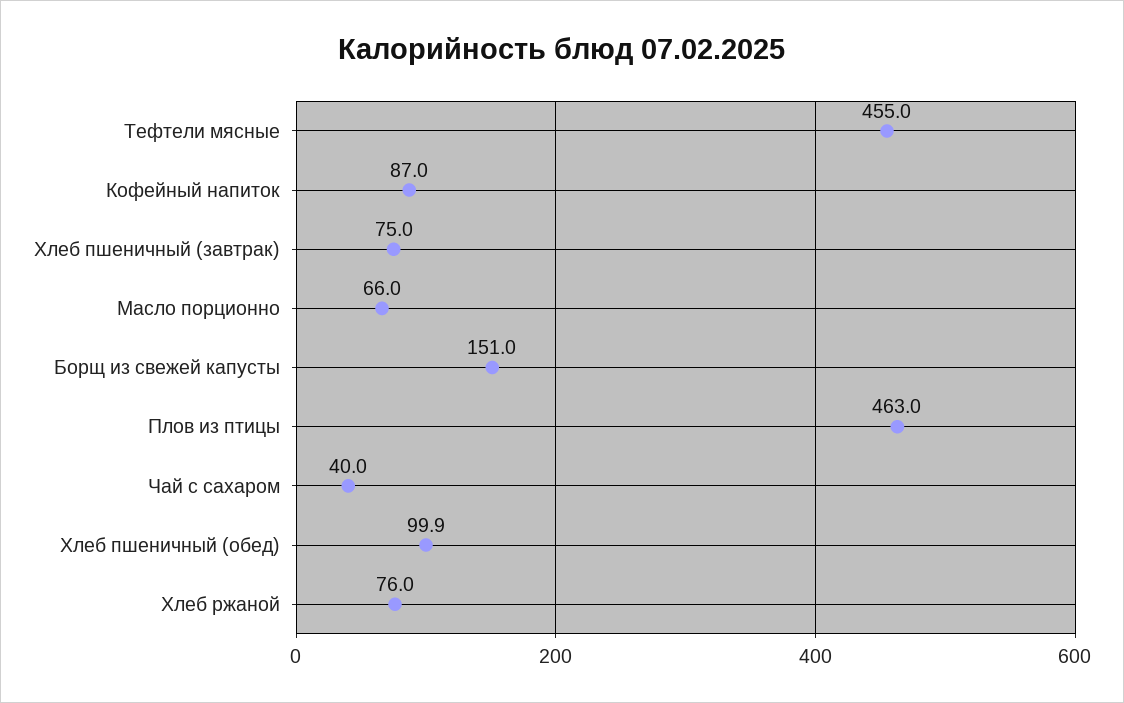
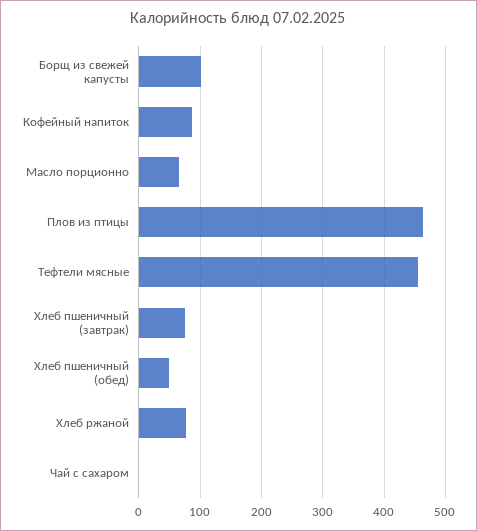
Борщ из свежей капусты: 151 -> 100
Чай с сахаром: 40 -> 0
Хлеб пшеничный (обед): 99.9 -> 50

